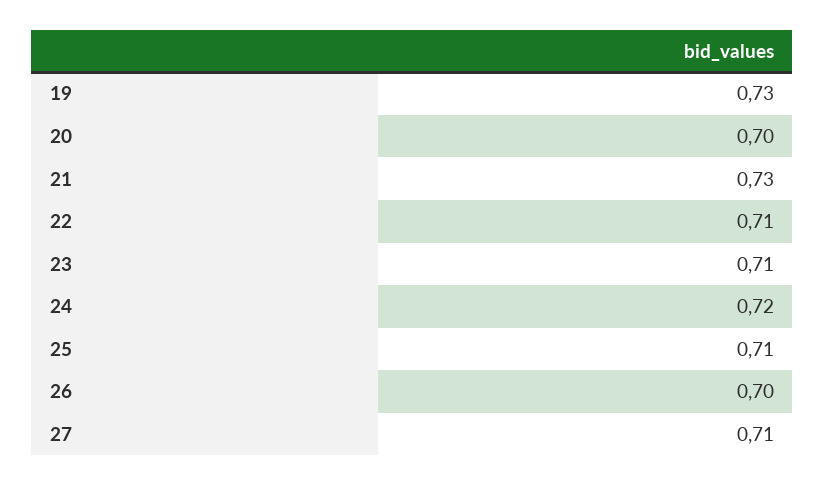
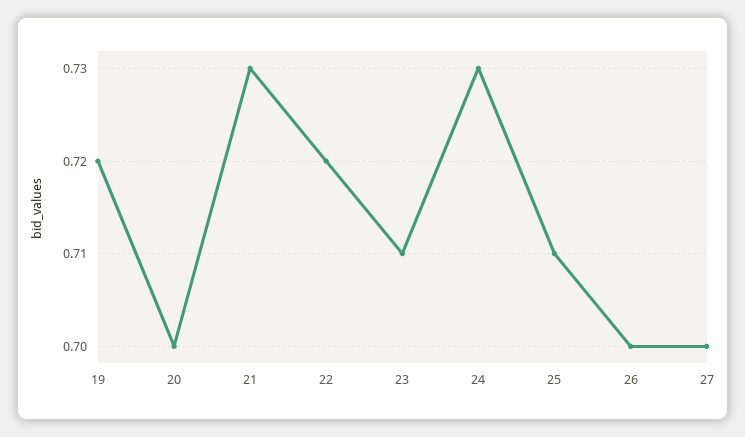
19: 0.73 -> 0.72
22: 0.71 -> 0.72
24: 0.72 -> 0.73
27: 0.71 -> 0.7

